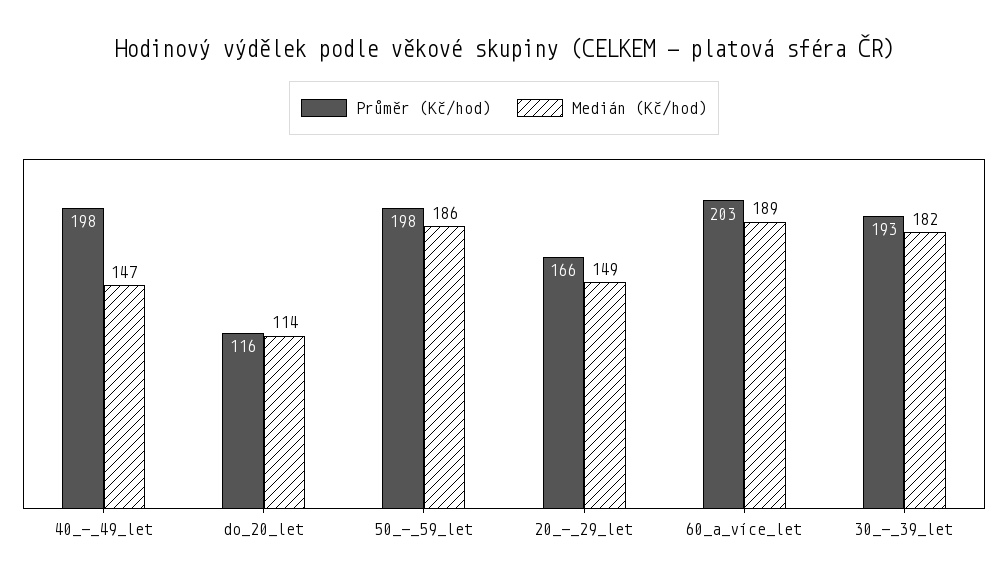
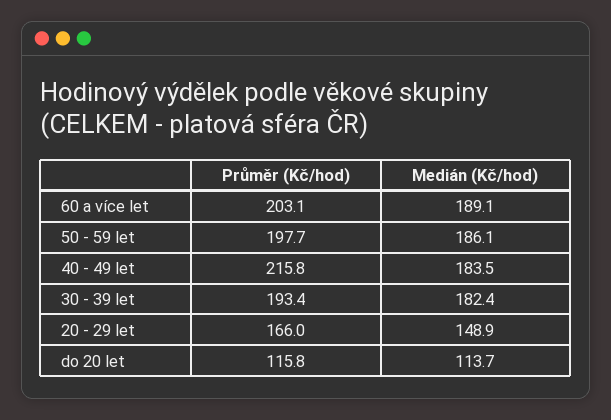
Průměr (Kč/hod), 40_-_49_let: 198 -> 215.8
Medián (Kč/hod), 40_-_49_let: 147 -> 183.5

